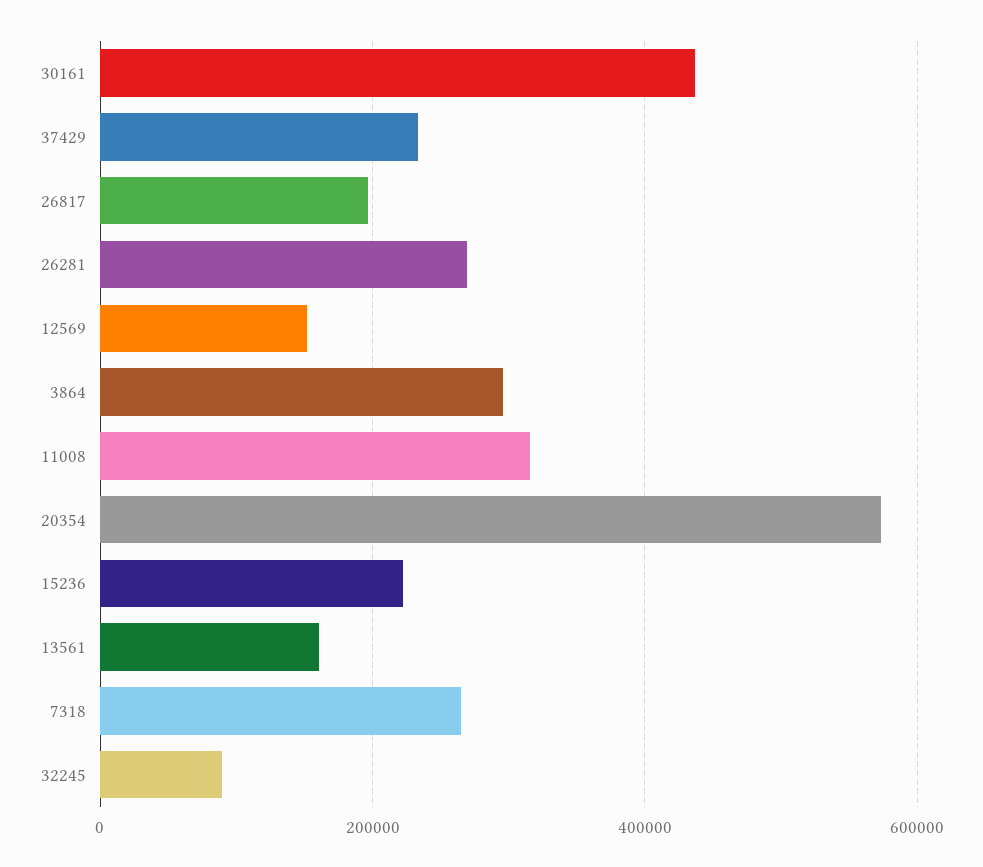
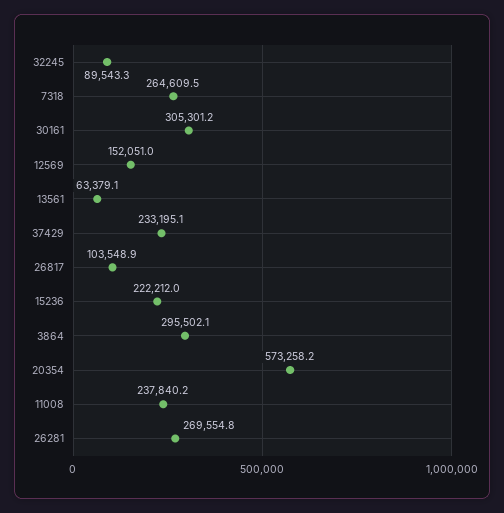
30161: 440000 -> 305301.2
26817: 200000 -> 103548.9
11008: 320000 -> 237840.2
13561: 160000 -> 63379.1

